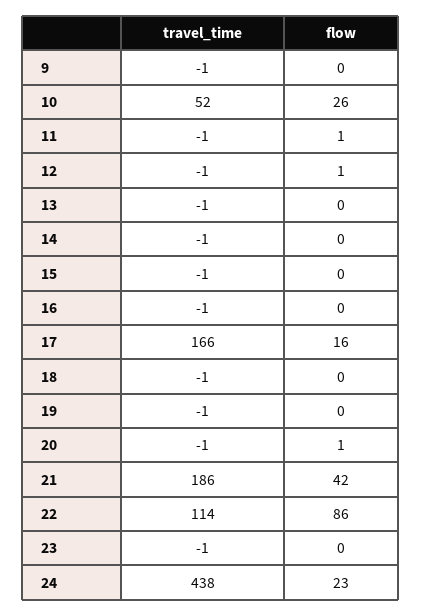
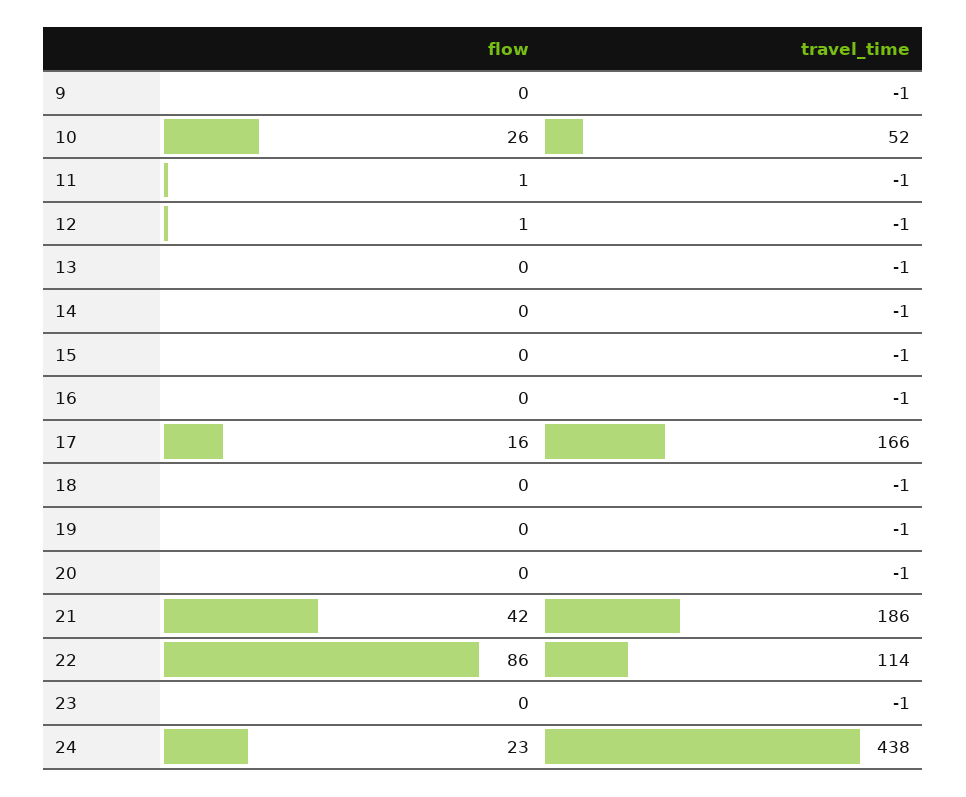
flow, 20: 1 -> 0

